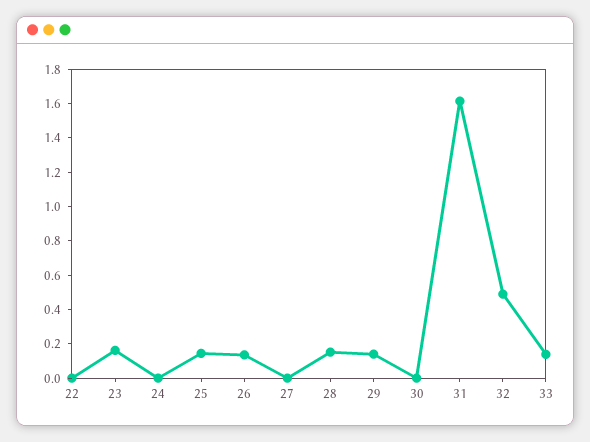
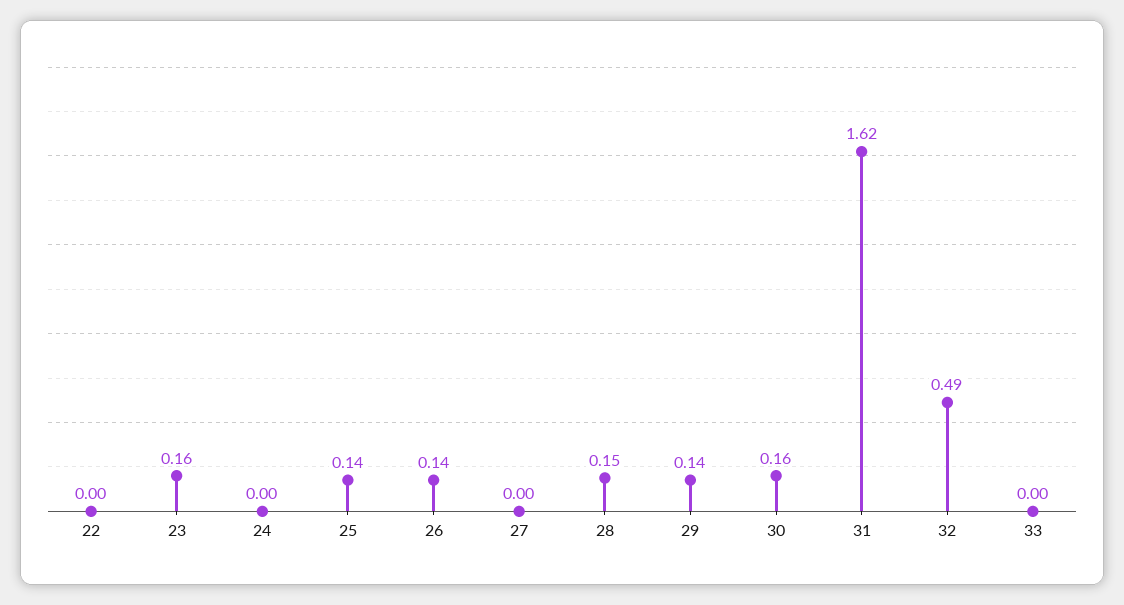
30: 0 -> 0.16
33: 0.15 -> 0

